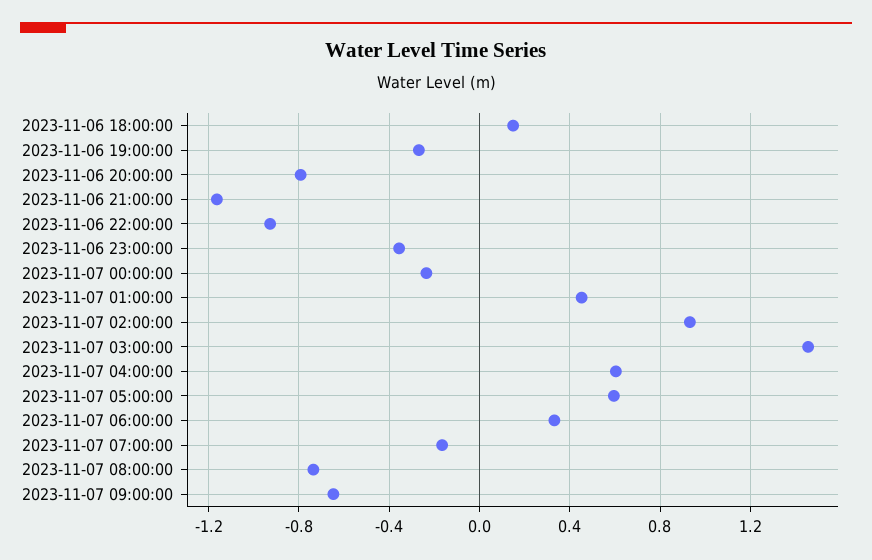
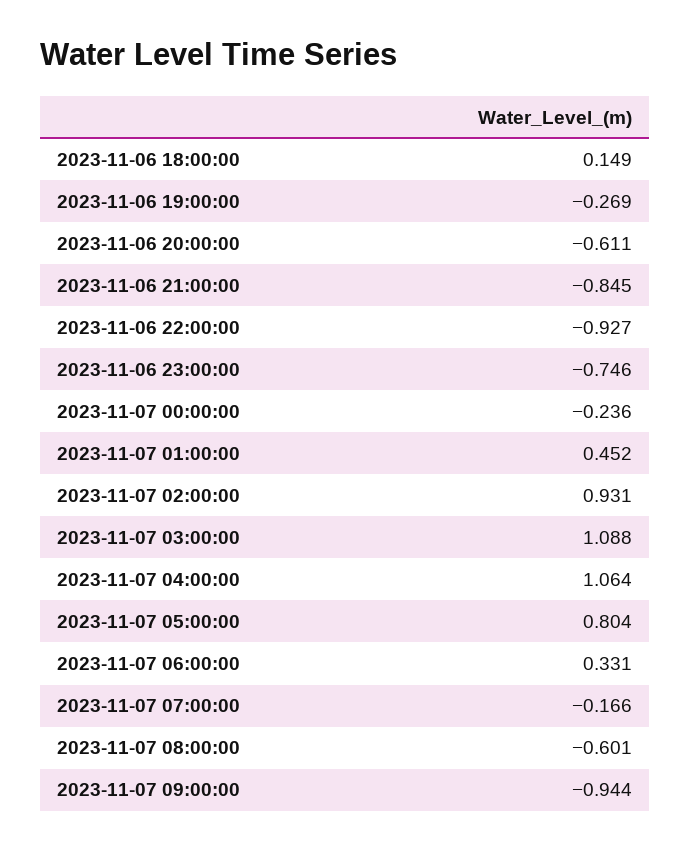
2023-11-06 20:00:00: -0.8 -> -0.611
2023-11-06 21:00:00: -1.15 -> -0.845
2023-11-06 23:00:00: -0.35 -> -0.746
2023-11-07 03:00:00: 1.45 -> 1.088
2023-11-07 04:00:00: 0.6 -> 1.064
2023-11-07 05:00:00: 0.6 -> 0.804
2023-11-07 08:00:00: -0.75 -> -0.601
2023-11-07 09:00:00: -0.65 -> -0.944

